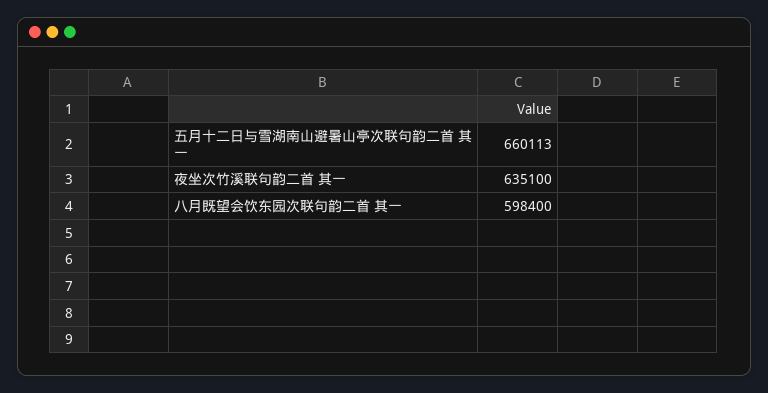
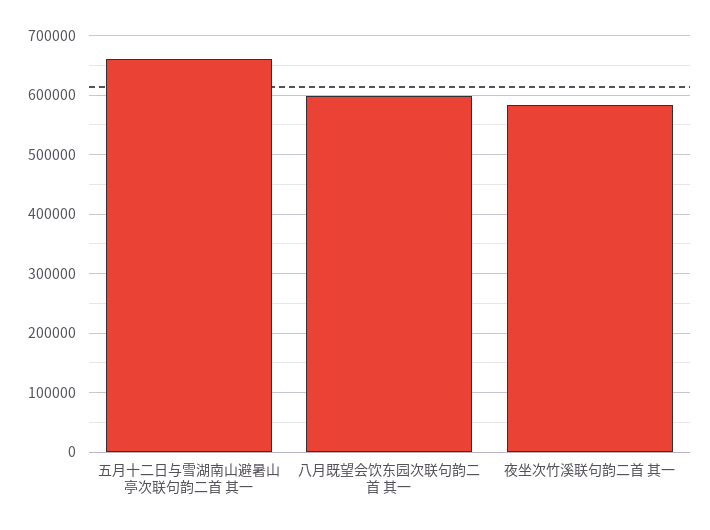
夜坐次竹溪联句韵二首 其一: 635100 -> 580000

